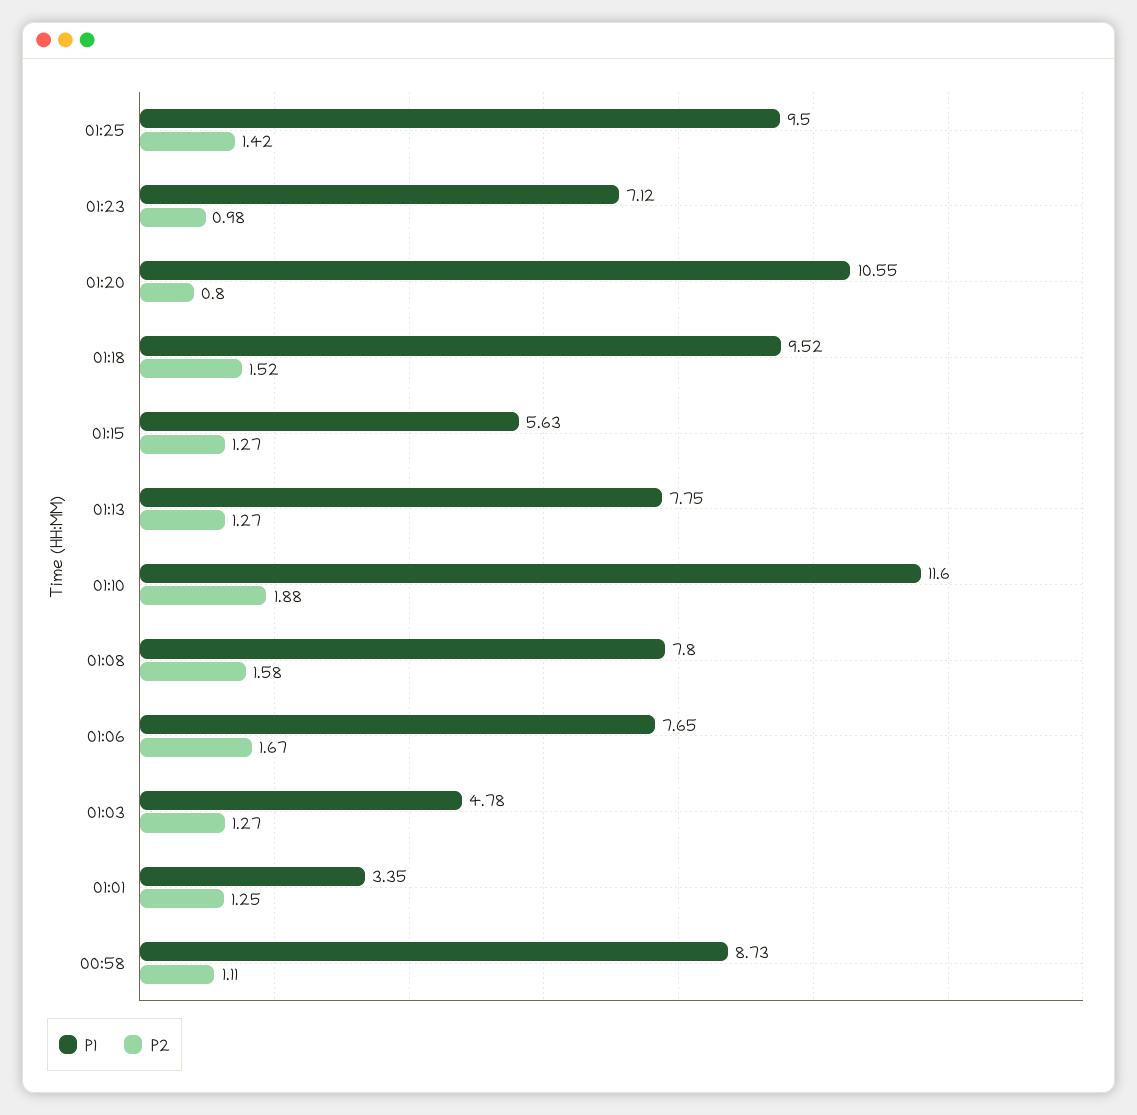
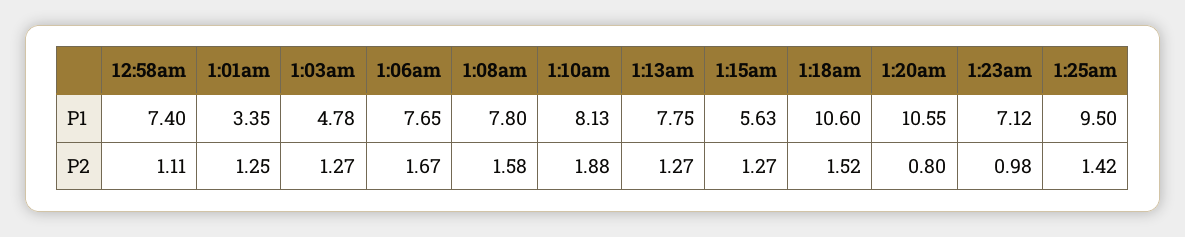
P1, 01:18: 9.52 -> 10.6
P1, 01:10: 11.6 -> 8.13
P1, 00:58: 8.73 -> 7.4

